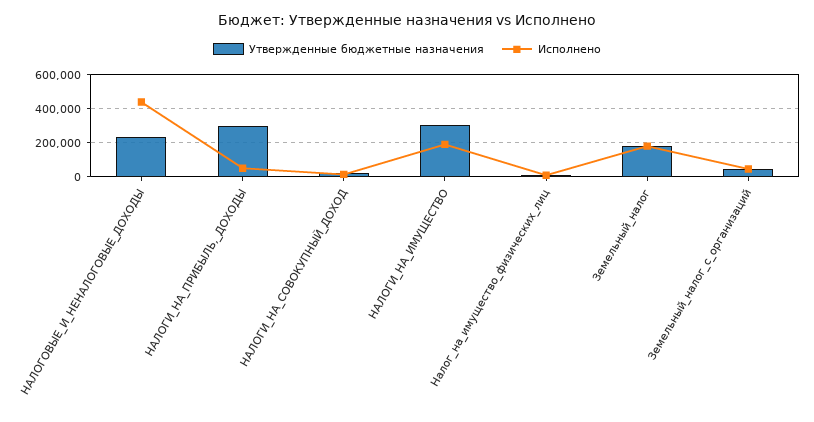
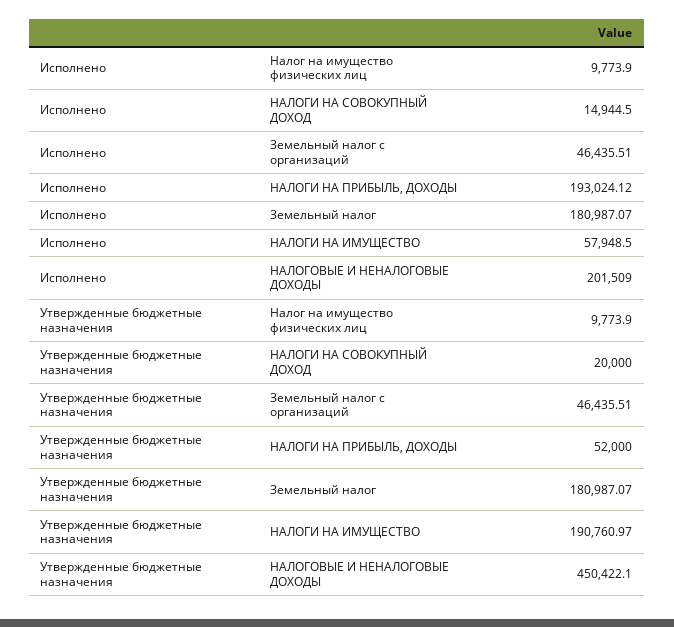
Утвержденные бюджетные назначения, НАЛОГОВЫЕ_И_НЕНАЛОГОВЫЕ_ДОХОДЫ: 250000 -> 450422.1
Исполнено, НАЛОГОВЫЕ_И_НЕНАЛОГОВЫЕ_ДОХОДЫ: 450000 -> 201509
Утвержденные бюджетные назначения, НАЛОГИ_НА_ПРИБЫЛЬ,_ДОХОДЫ: 300000 -> 52000
Исполнено, НАЛОГИ_НА_ПРИБЫЛЬ,_ДОХОДЫ: 50000 -> 193024.12
Утвержденные бюджетные назначения, НАЛОГИ_НА_ИМУЩЕСТВО: 300000 -> 190760.97
Исполнено, НАЛОГИ_НА_ИМУЩЕСТВО: 200000 -> 57948.5

